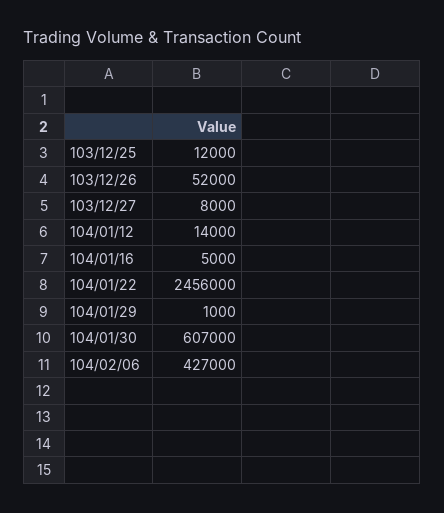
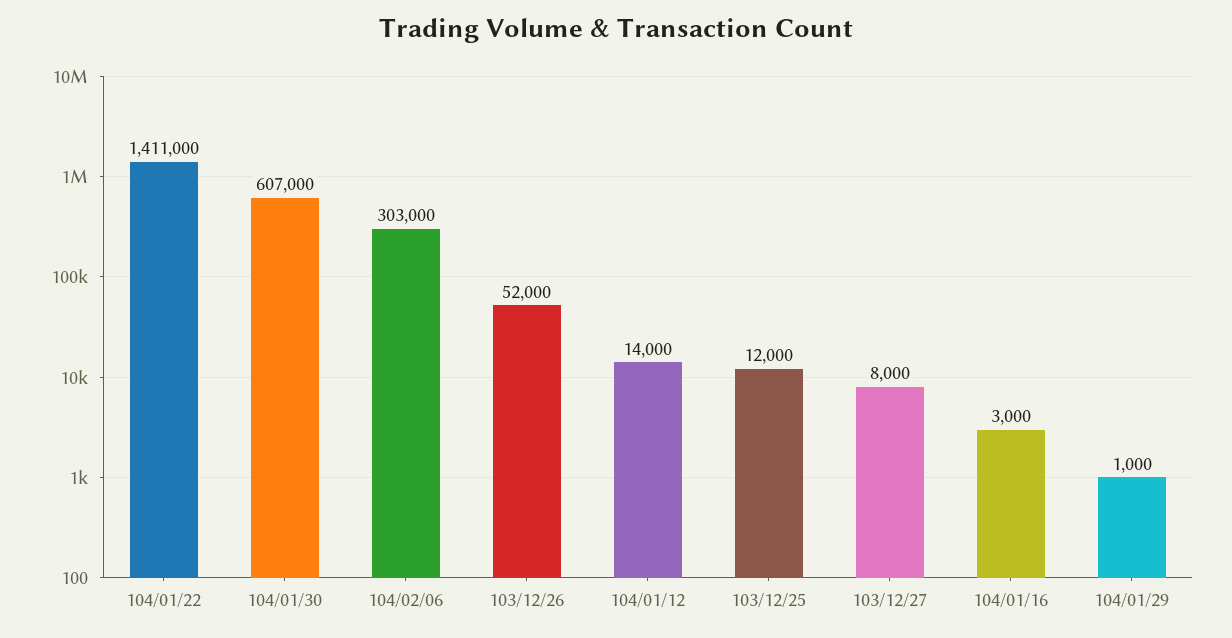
104/01/16: 5000 -> 3000
104/01/22: 2456000 -> 1411000
104/02/06: 427000 -> 303000

